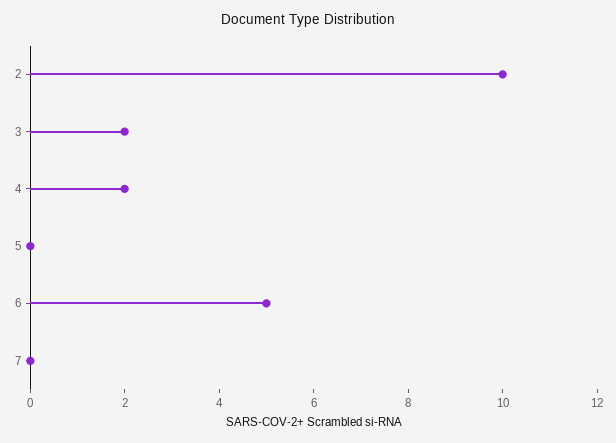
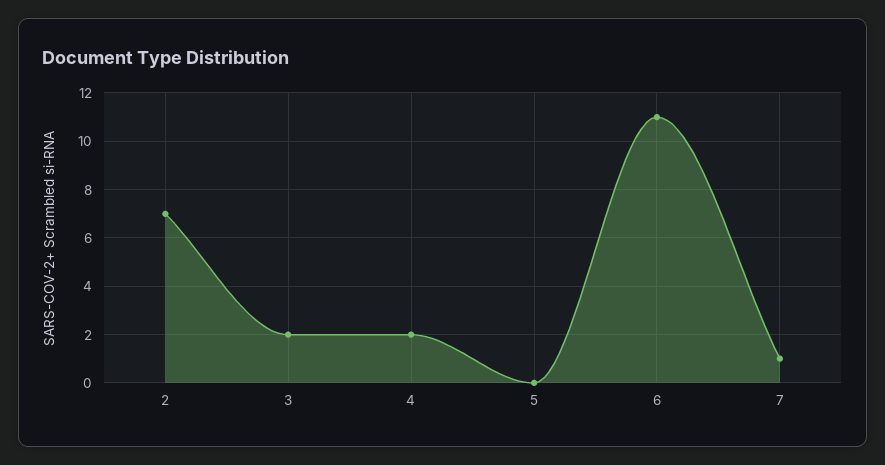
2: 10 -> 7
6: 5 -> 11
7: 0 -> 1

